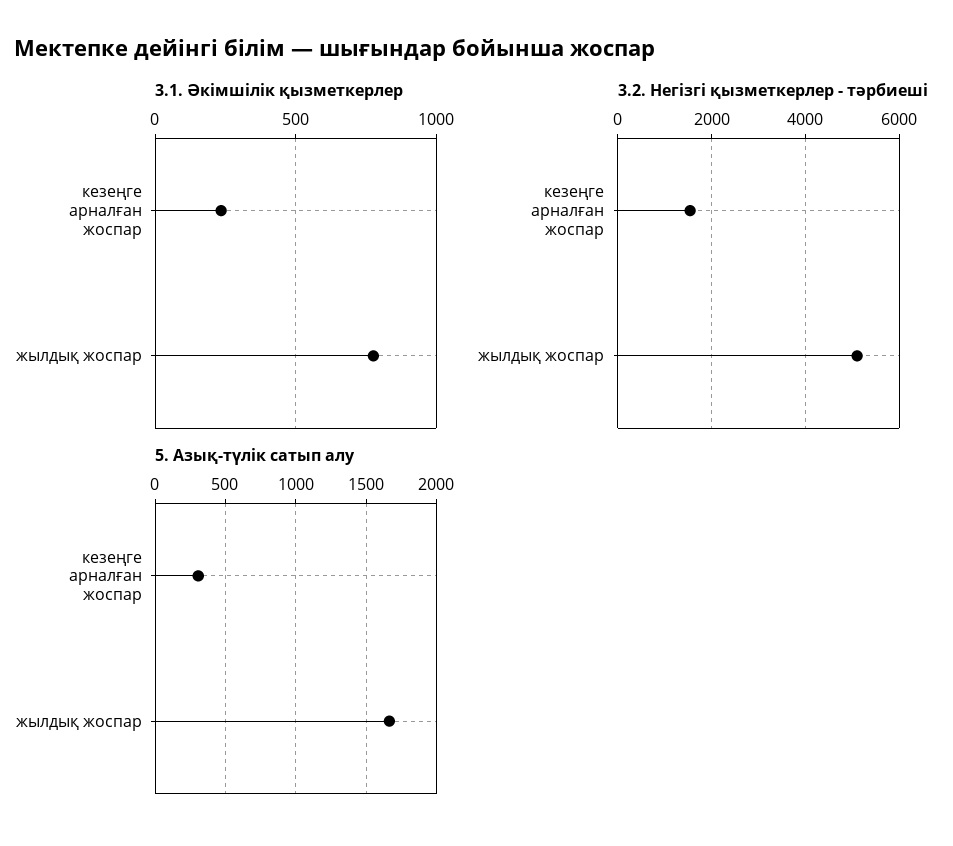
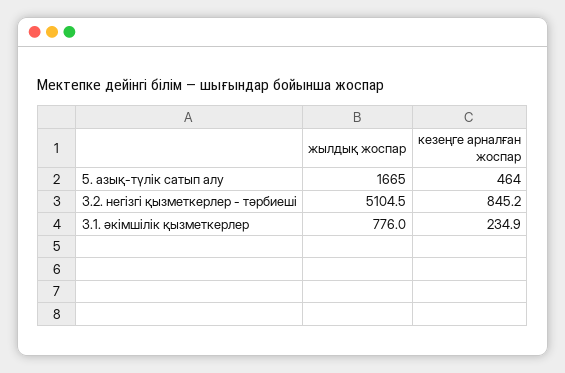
3.2. Негізгі қызметкерлер - тәрбиеші, кезеңге арналған жоспар: 1600 -> 845.2
5. Азық-түлік сатып алу, кезеңге арналған жоспар: 300 -> 464

